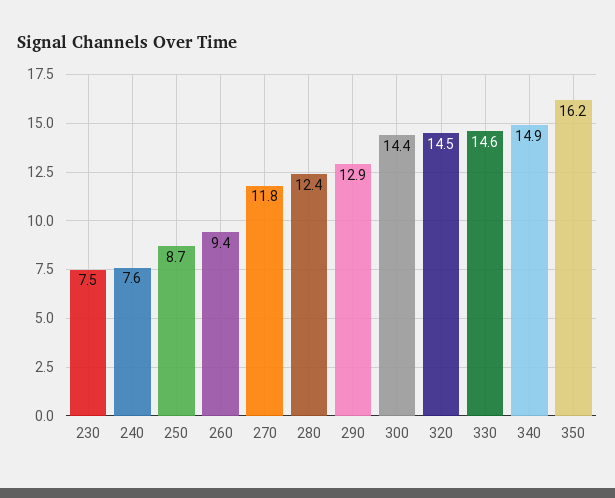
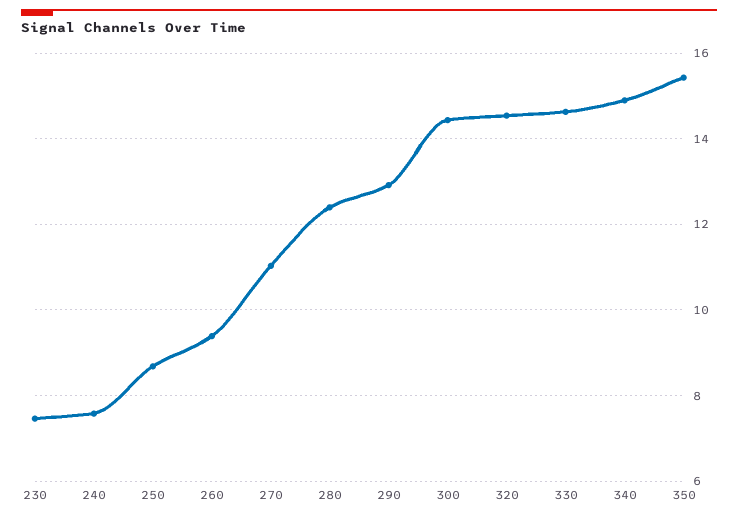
270: 11.8 -> 11
350: 16.2 -> 15.4

